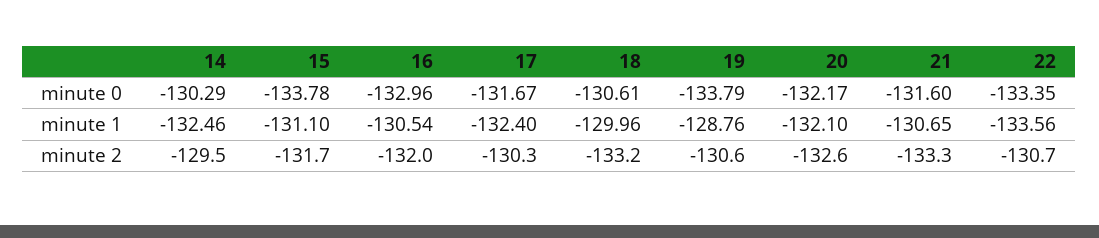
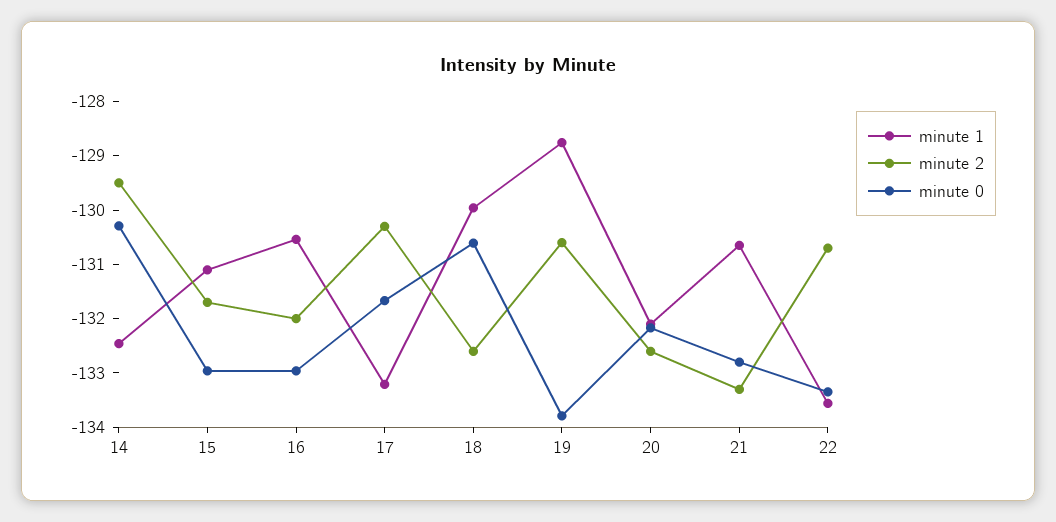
minute 0, 15: -133.78 -> -133
minute 0, 21: -131.6 -> -132.8
minute 1, 17: -132.4 -> -133.2
minute 2, 18: -133.2 -> -132.6

